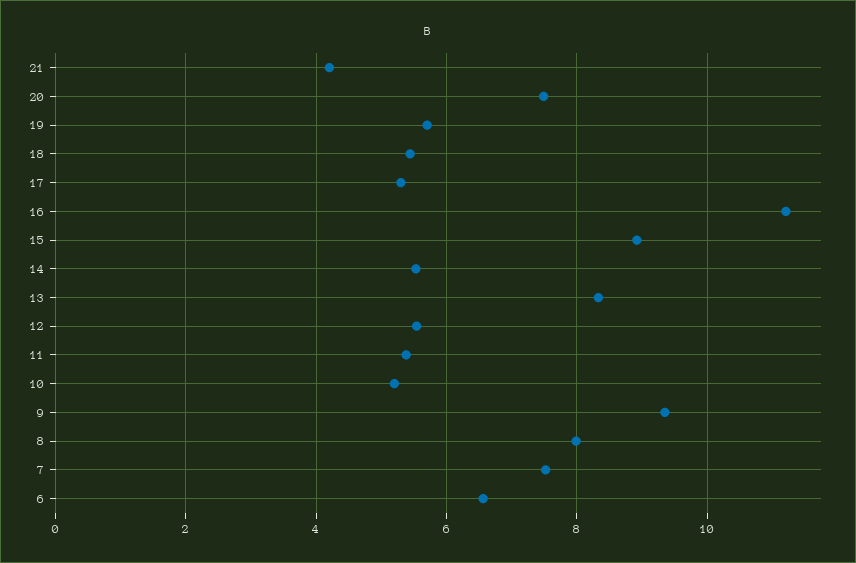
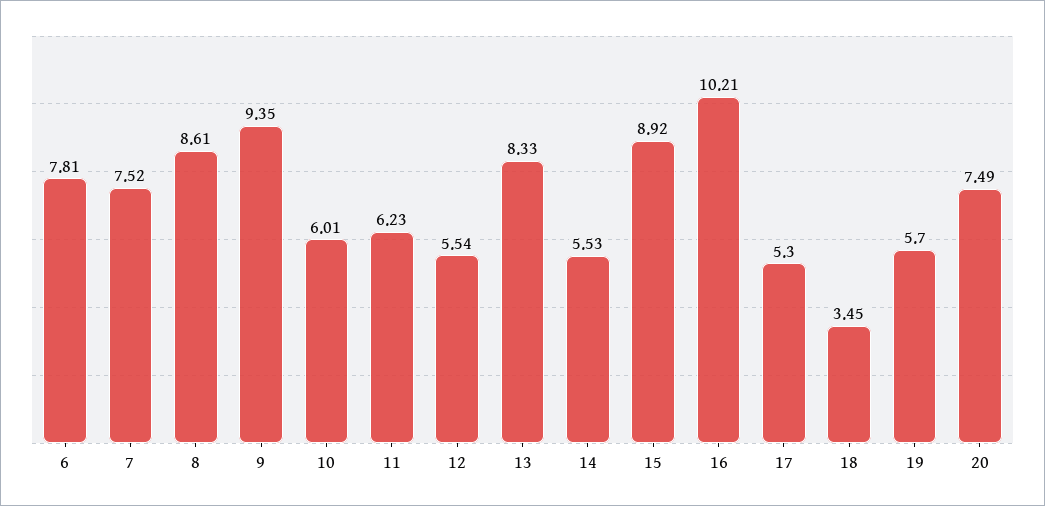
21: 4.2 -> none
18: 5.4 -> 3.45
16: 11.2 -> 10.21
11: 5.4 -> 6.23
10: 5.2 -> 6.01
8: 8 -> 8.61
6: 6.6 -> 7.81

